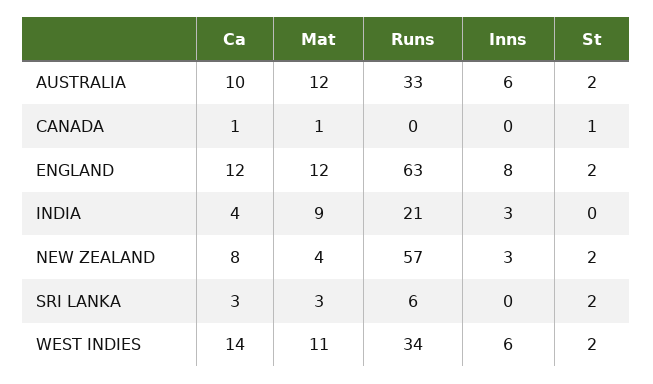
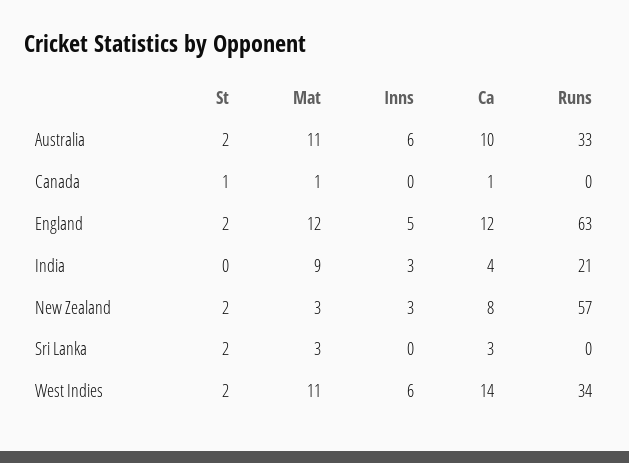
Mat, AUSTRALIA: 12 -> 11
Inns, ENGLAND: 8 -> 5
Mat, NEW ZEALAND: 4 -> 3
Runs, SRI LANKA: 6 -> 0

